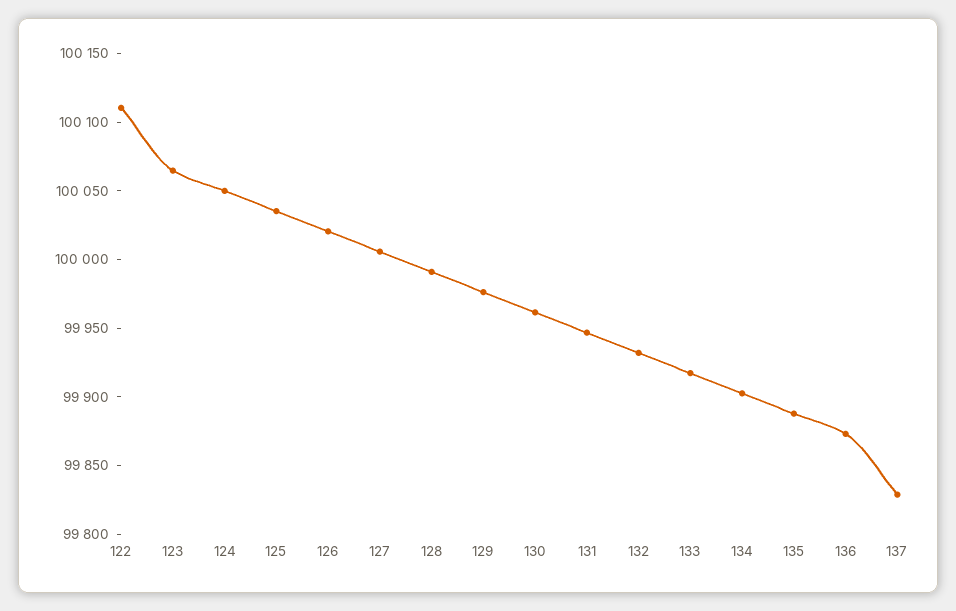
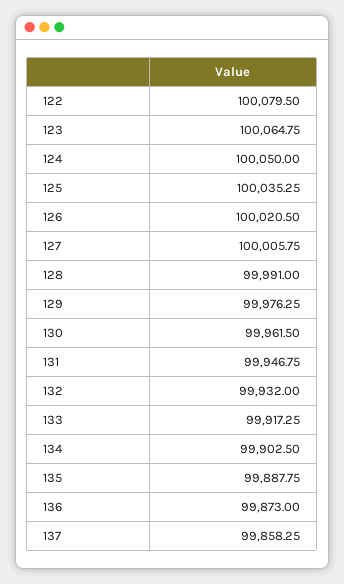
122: 100110 -> 100079.5
137: 99830 -> 99858.25

